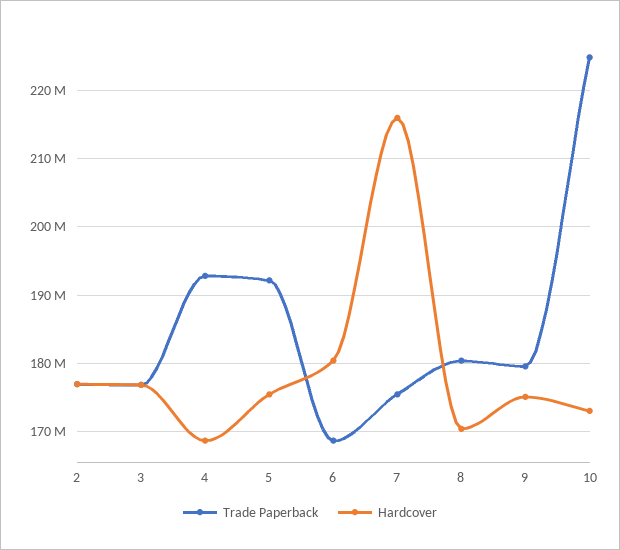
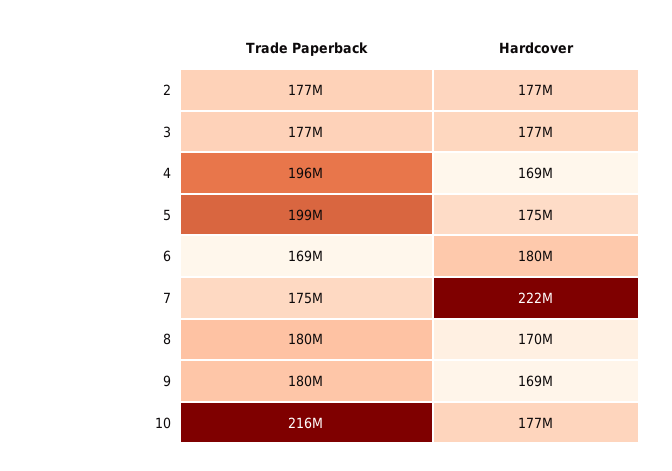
Trade Paperback, 4: 193000000 -> 196000000
Trade Paperback, 5: 192000000 -> 199000000
Hardcover, 7: 216000000 -> 222000000
Hardcover, 9: 175000000 -> 169000000
Trade Paperback, 10: 225000000 -> 216000000
Hardcover, 10: 173000000 -> 177000000

